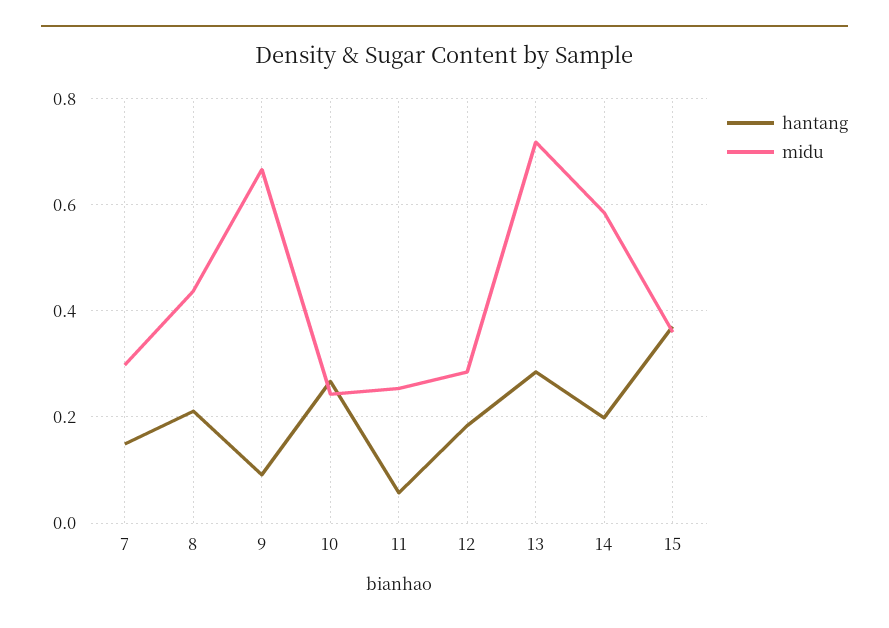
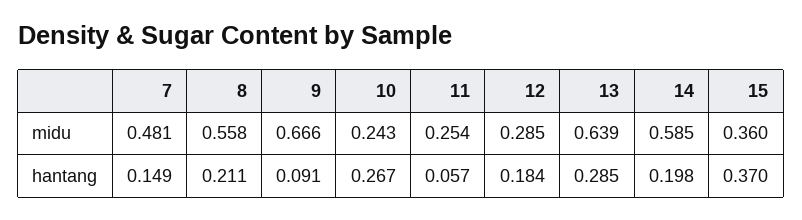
midu, 7: 0.3 -> 0.481
midu, 8: 0.44 -> 0.558
midu, 13: 0.72 -> 0.639

